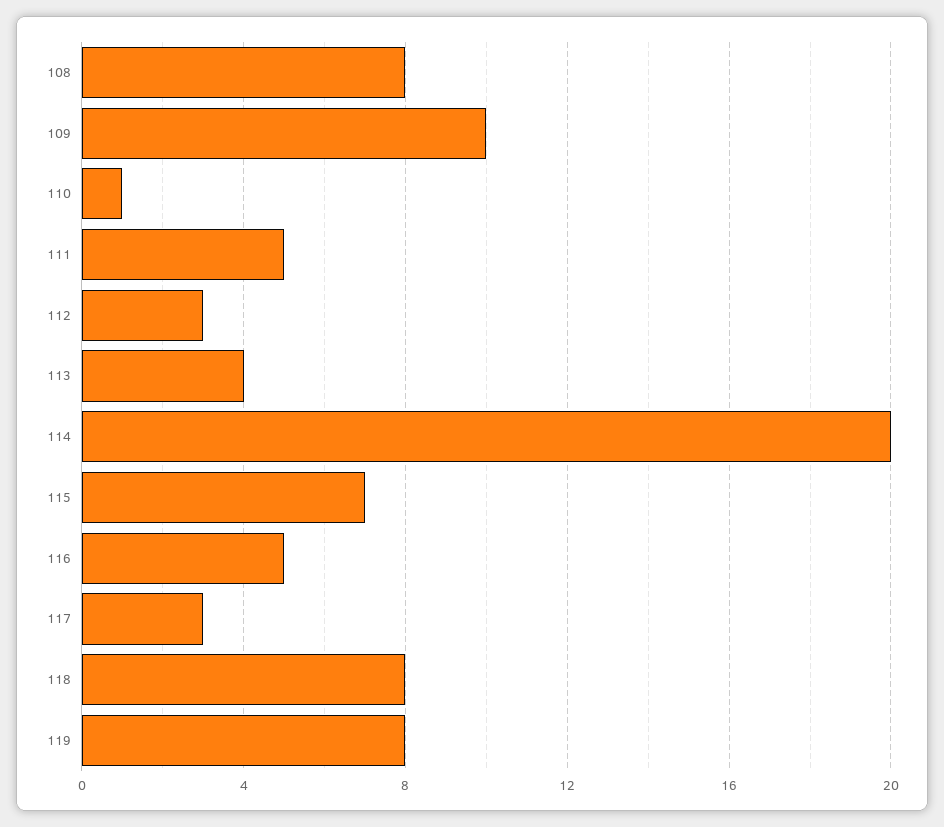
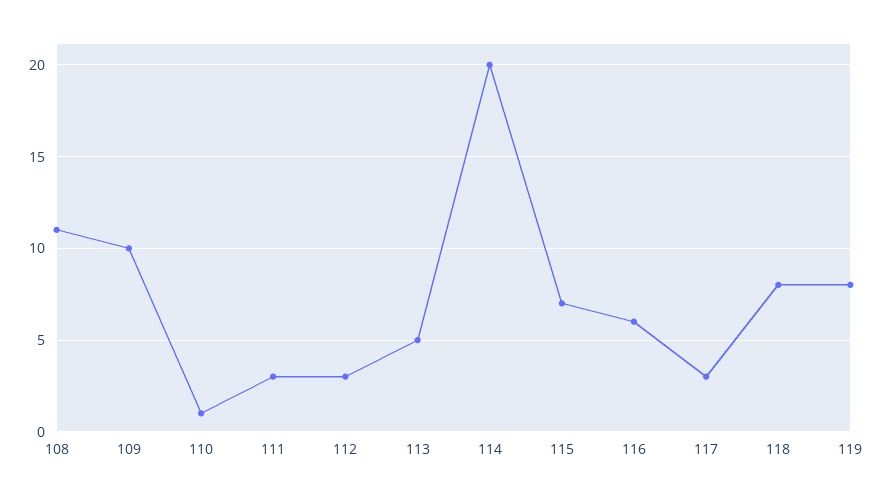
108: 8 -> 11
111: 5 -> 3
113: 4 -> 5
116: 5 -> 6

